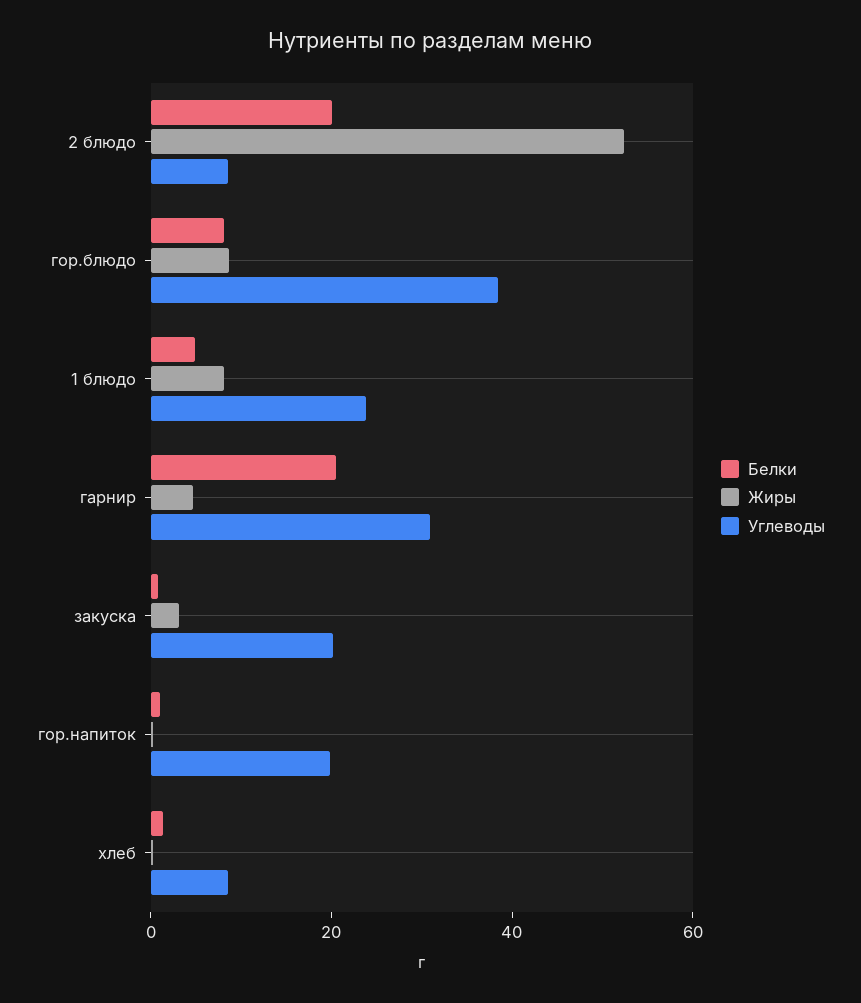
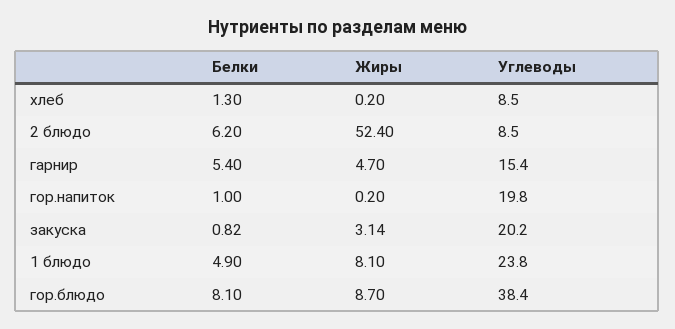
Белки, 2 блюдо: 20 -> 6.2
Белки, гарнир: 20 -> 5.4
Углеводы, гарнир: 30 -> 15.4

